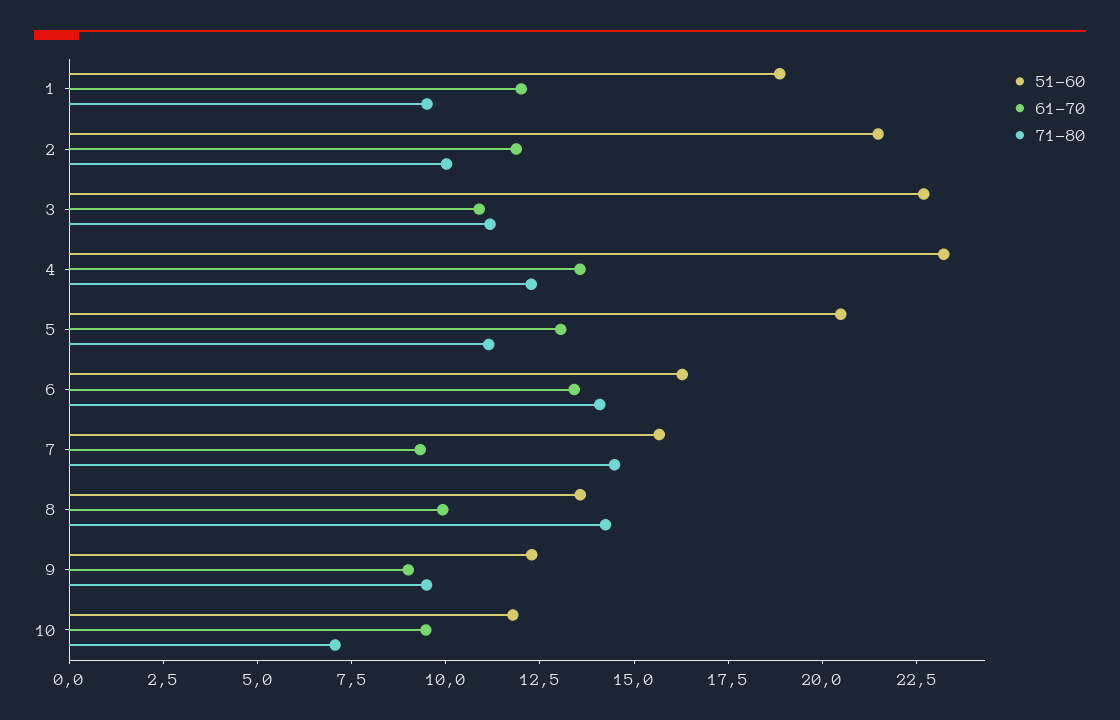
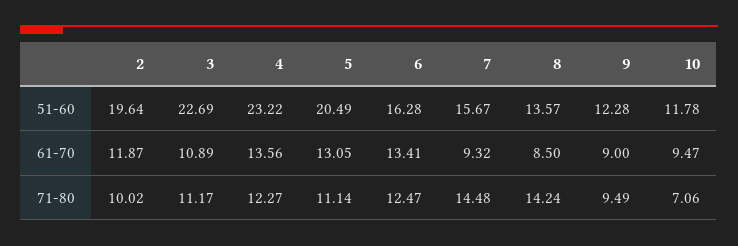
51-60, 1: 19 -> none
61-70, 1: 12 -> none
71-80, 1: 9.5 -> none
51-60, 2: 21.5 -> 19.64
71-80, 6: 14 -> 12.47
61-70, 8: 10 -> 8.5

